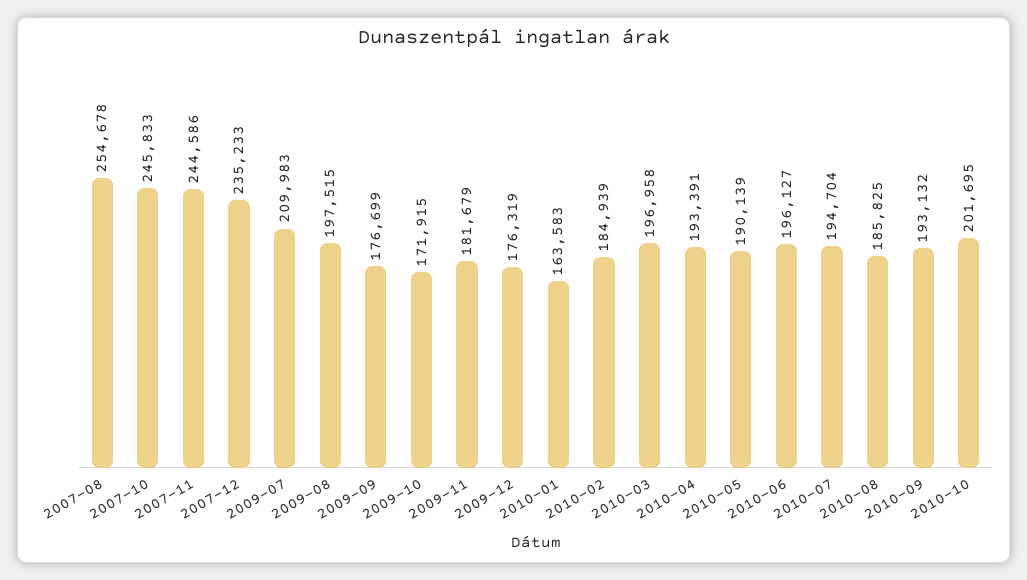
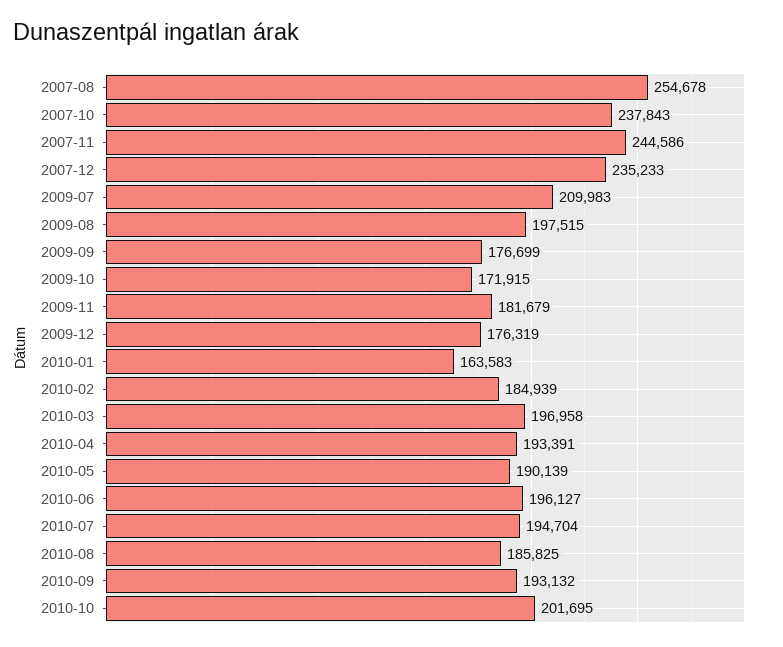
2007-10: 245833 -> 237843

